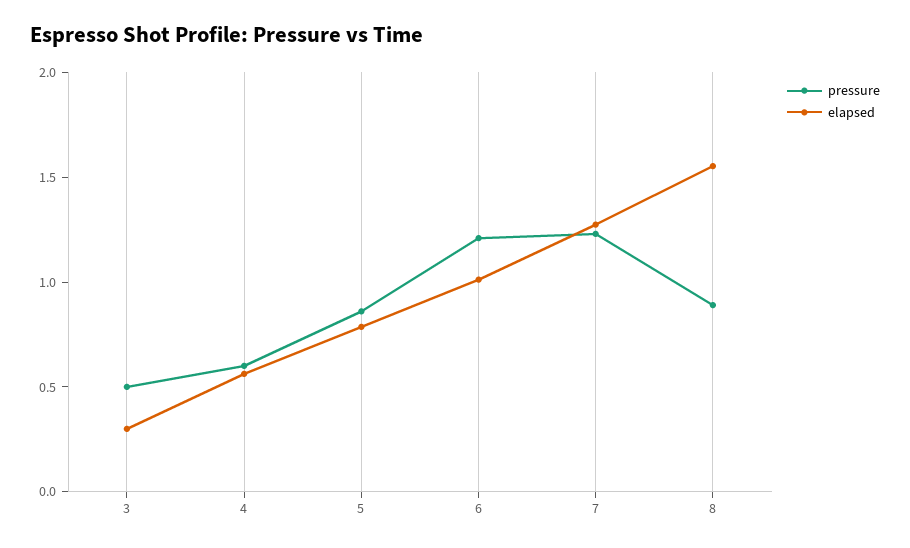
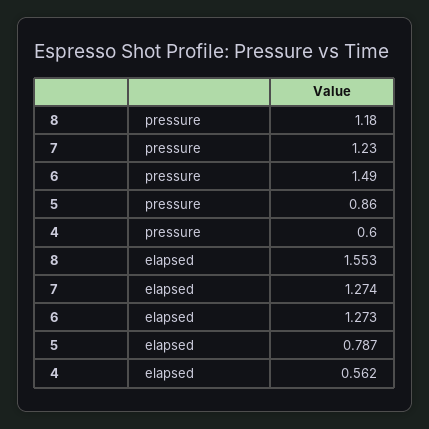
pressure, 3: 0.5 -> none
elapsed, 3: 0.3 -> none
pressure, 6: 1.2 -> 1.49
elapsed, 6: 1 -> 1.273
pressure, 8: 0.9 -> 1.18

